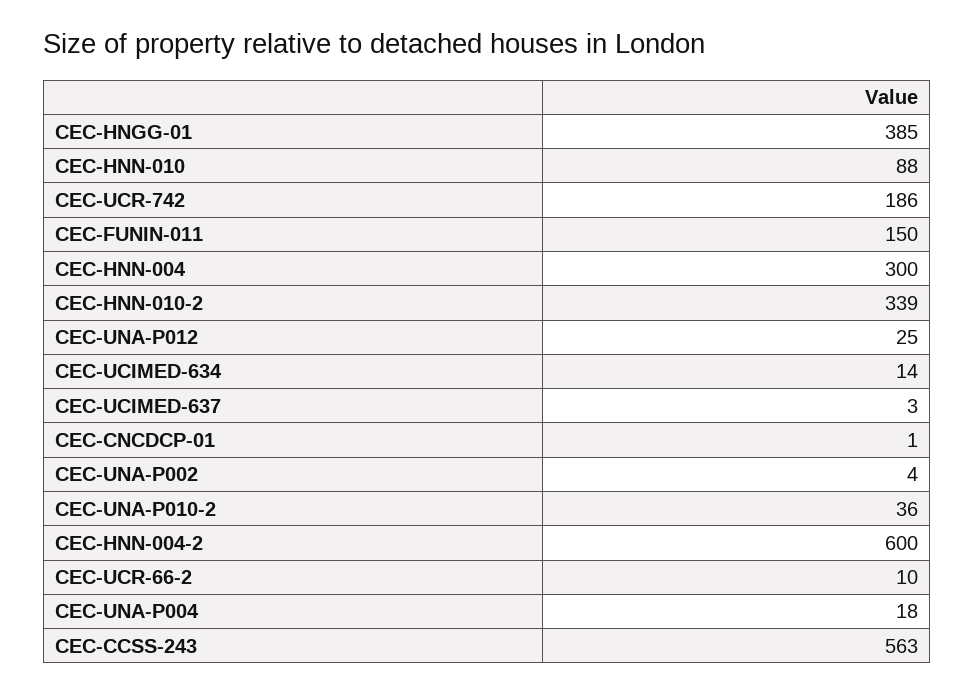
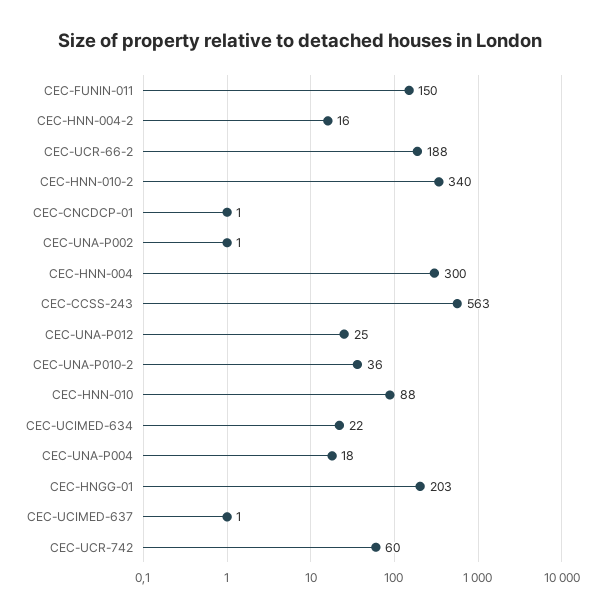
CEC-HNGG-01: 385 -> 203
CEC-UCR-742: 186 -> 60
CEC-HNN-010-2: 339 -> 340
CEC-UCIMED-634: 14 -> 22
CEC-UCIMED-637: 3 -> 1
CEC-UNA-P002: 4 -> 1
CEC-HNN-004-2: 600 -> 16
CEC-UCR-66-2: 10 -> 188

